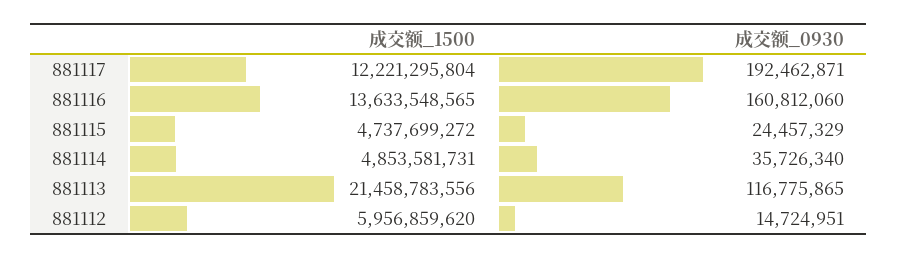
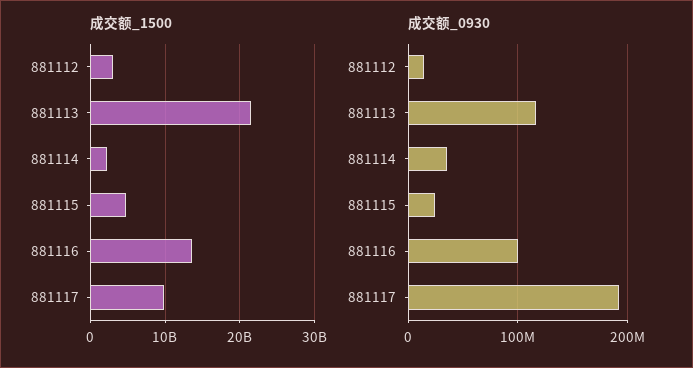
成交额_1500, 881117: 12221295804 -> 10000000000
成交额_0930, 881116: 160812060 -> 100000000
成交额_1500, 881114: 4853581731 -> 2000000000
成交额_1500, 881112: 5956859620 -> 3000000000

